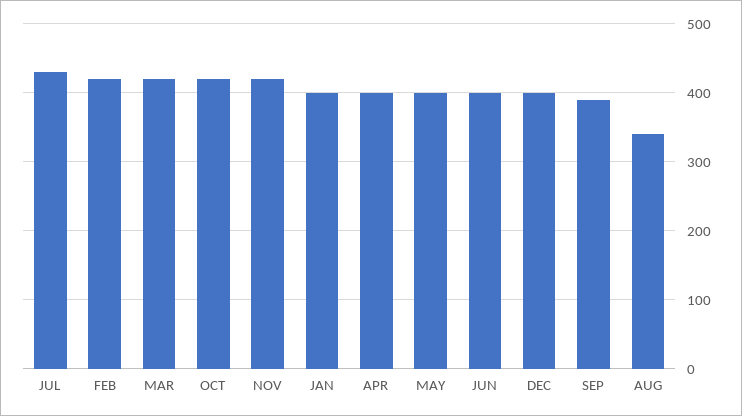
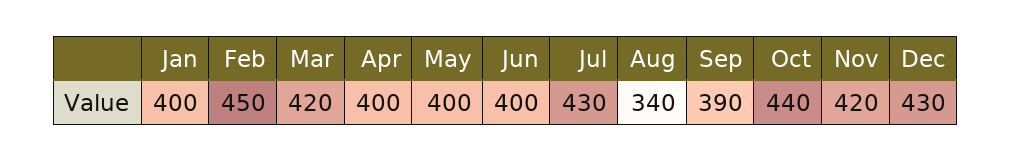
FEB: 420 -> 450
OCT: 420 -> 440
DEC: 400 -> 430

